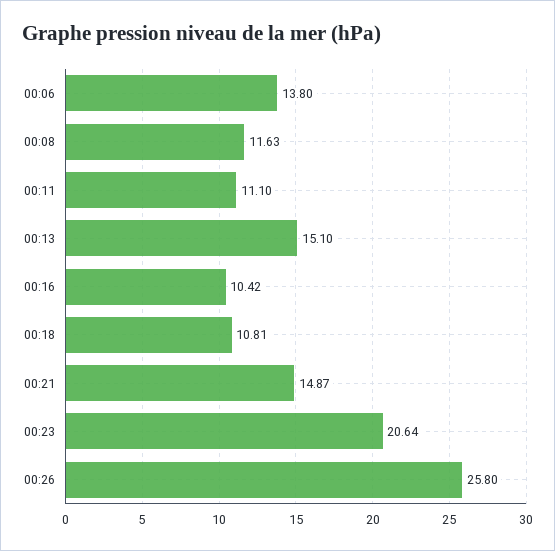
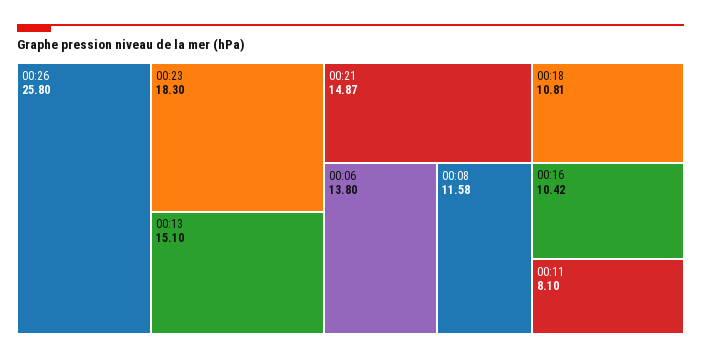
00:08: 11.63 -> 11.58
00:11: 11.1 -> 8.1
00:23: 20.64 -> 18.3

